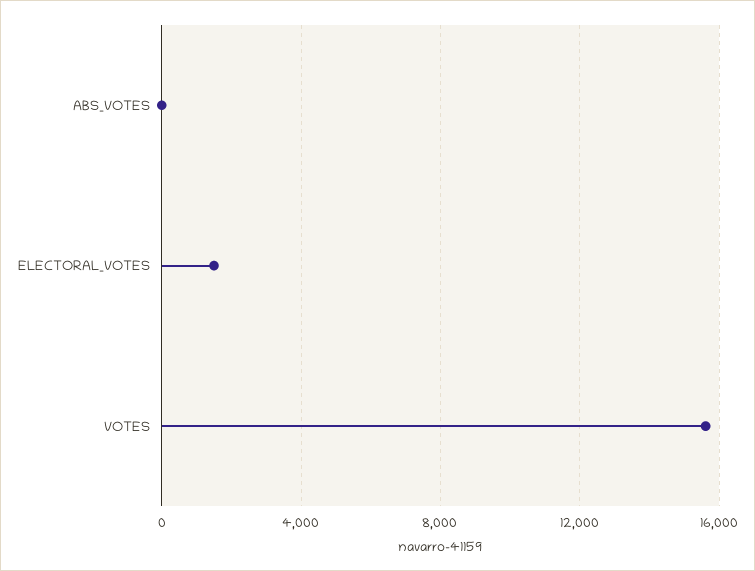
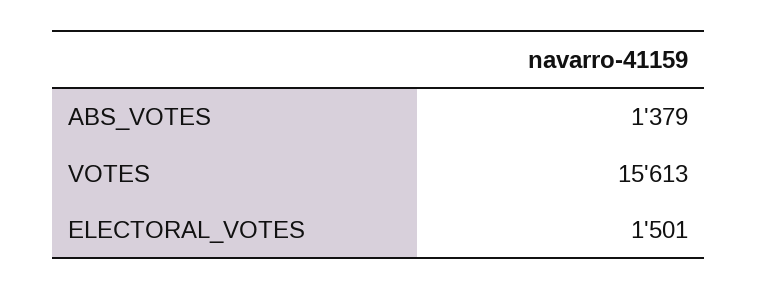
ABS_VOTES: 0 -> 1379

